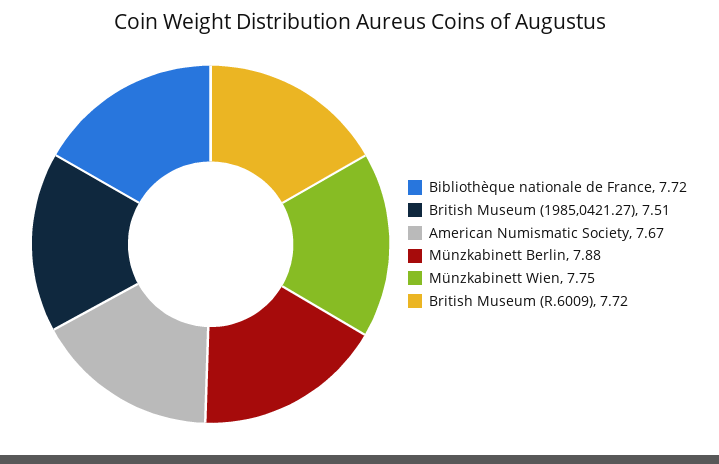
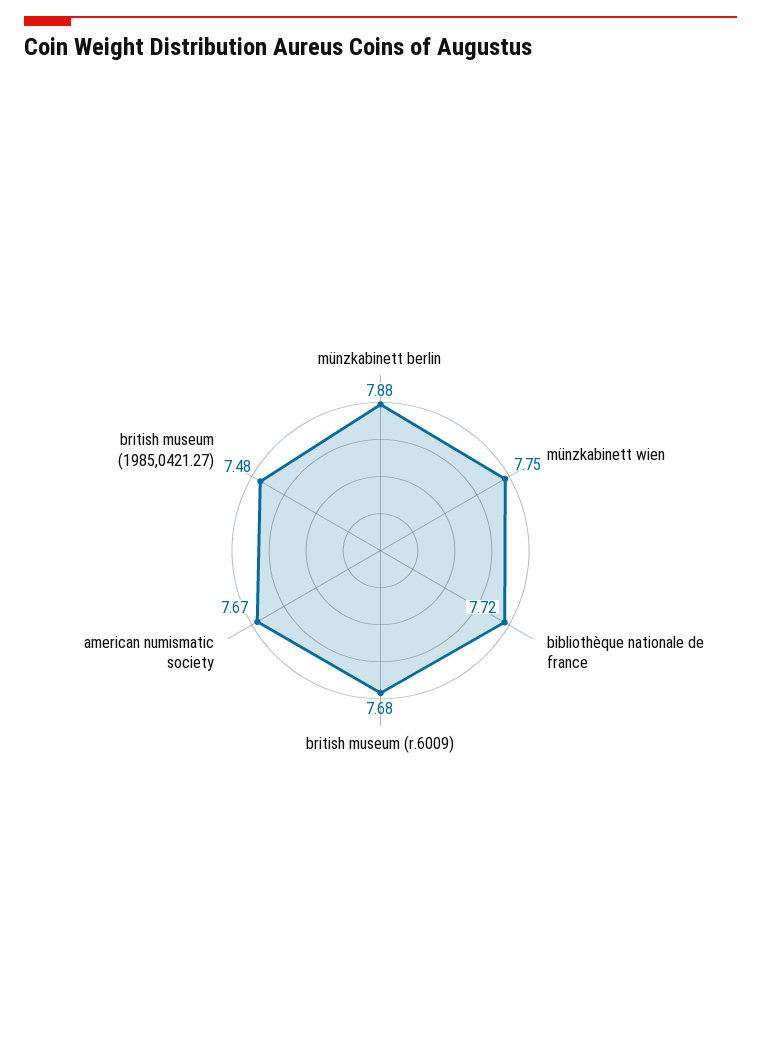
British Museum (1985,0421.27): 7.51 -> 7.48
British Museum (R.6009): 7.72 -> 7.68

